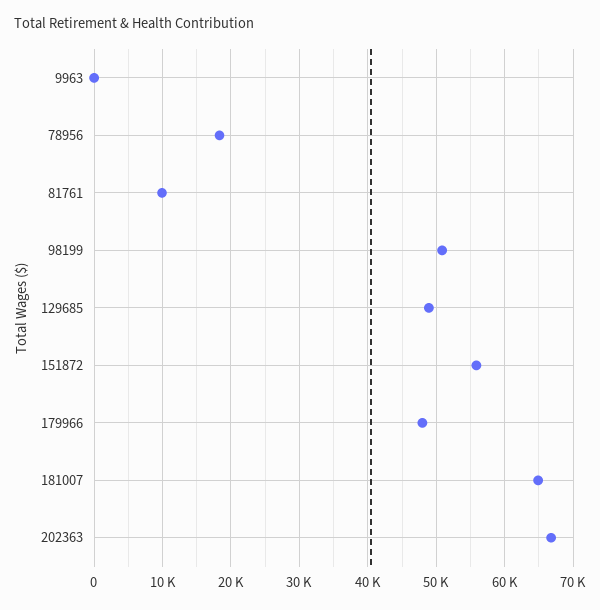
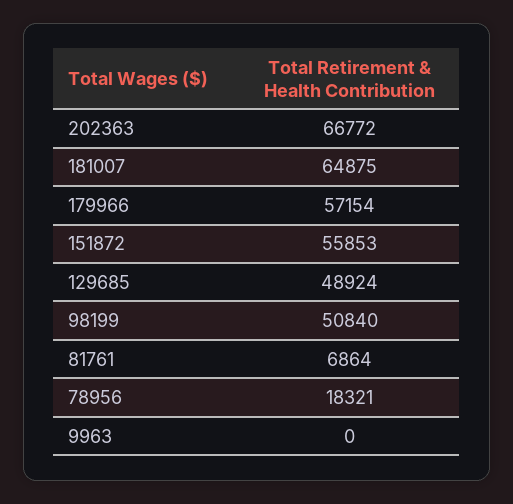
81761: 10000 -> 6864
179966: 48000 -> 57154

